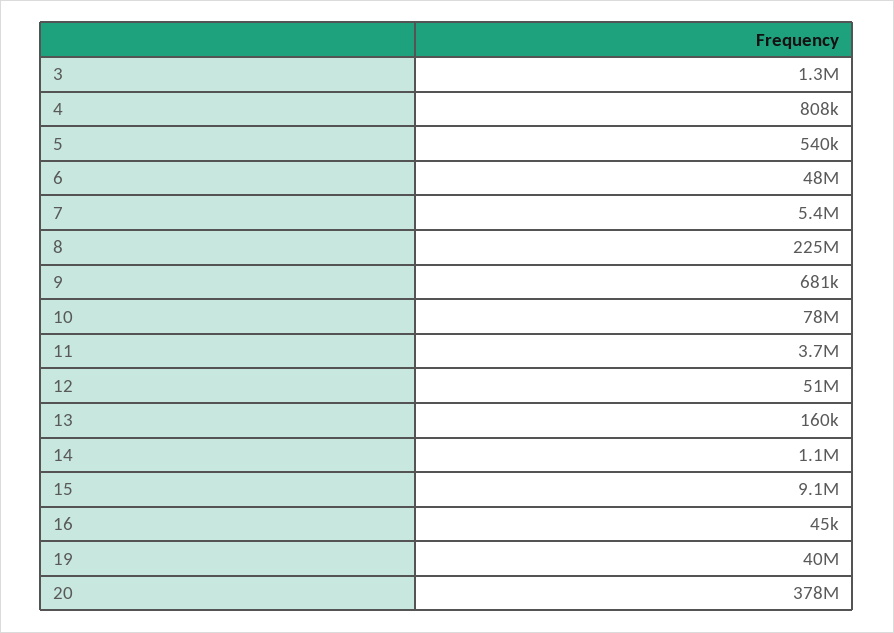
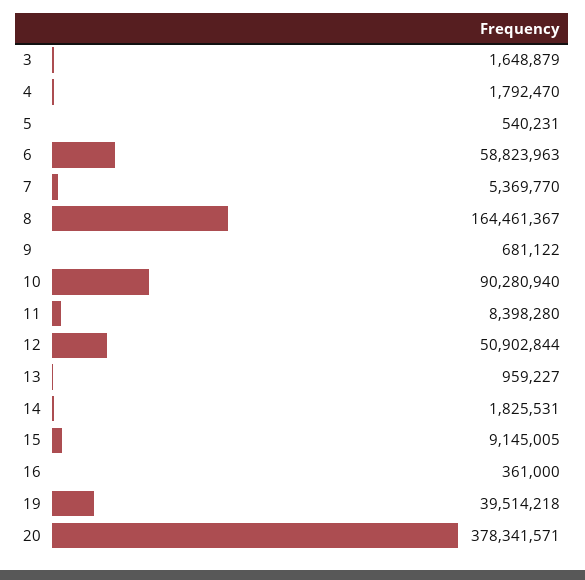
3: 1300000 -> 1648879
4: 808000 -> 1792470
6: 48000000 -> 58823963
8: 225000000 -> 164461367
10: 78000000 -> 90280940
11: 3700000 -> 8398280
13: 160000 -> 959227
14: 1100000 -> 1825531
16: 45000 -> 361000

